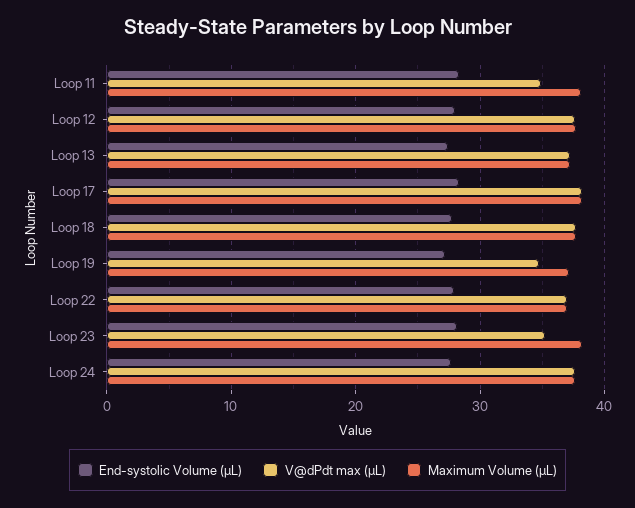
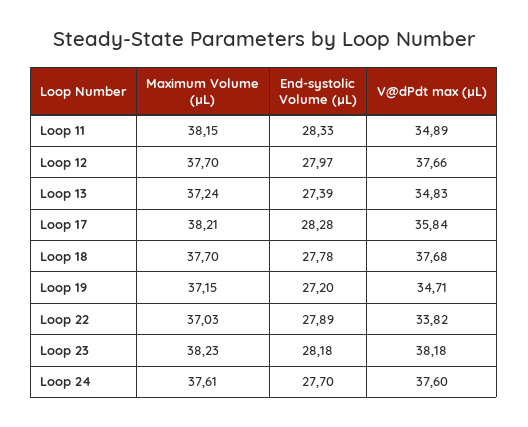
V@dPdt max (µL), Loop 13: 37 -> 34.83
V@dPdt max (µL), Loop 17: 38 -> 35.84
V@dPdt max (µL), Loop 22: 37 -> 33.82
V@dPdt max (µL), Loop 23: 35 -> 38.18

